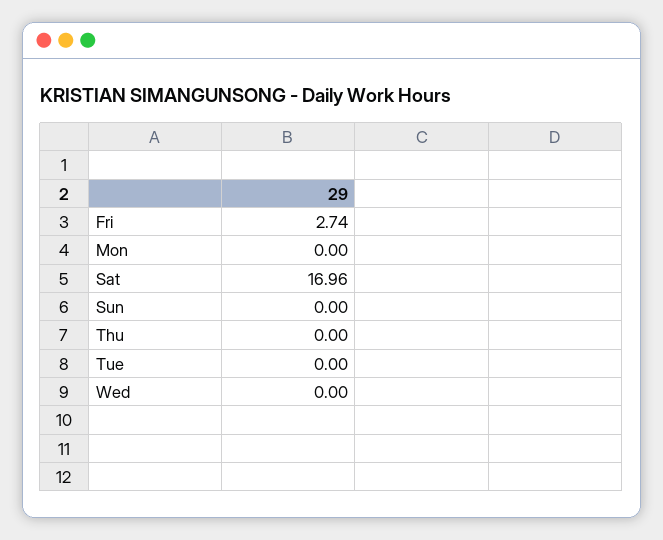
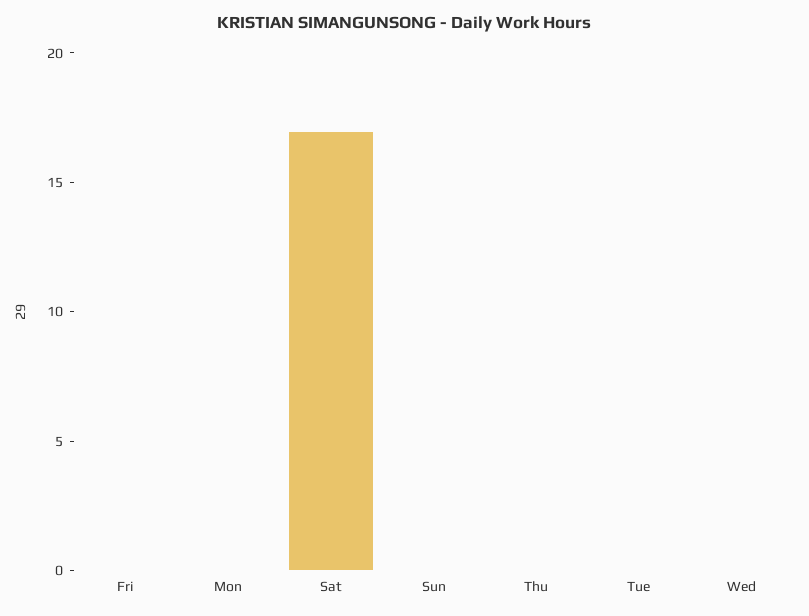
Fri: 2.74 -> 0

